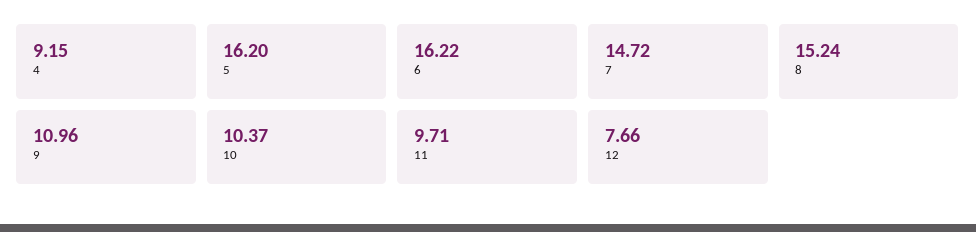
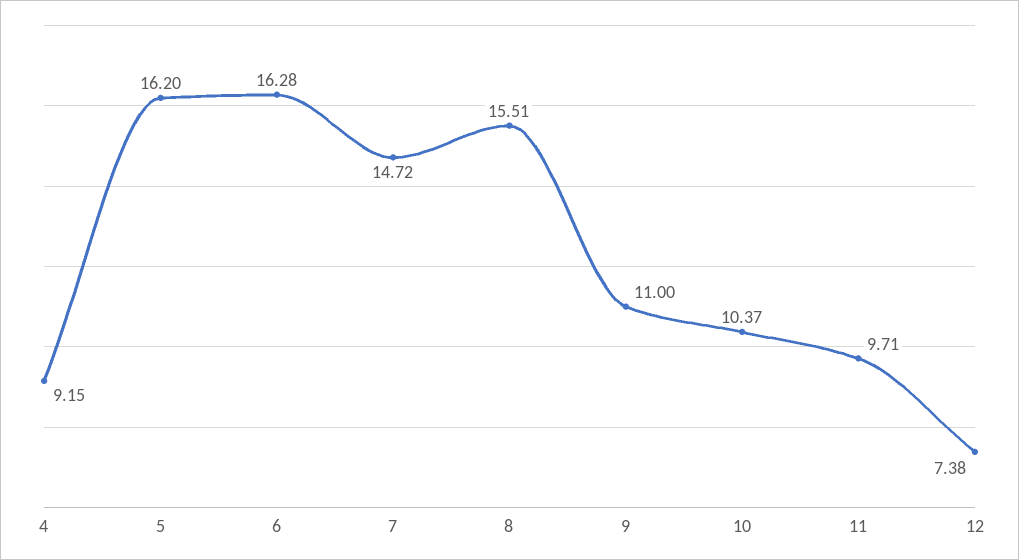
6: 16.22 -> 16.28
8: 15.24 -> 15.51
9: 10.96 -> 11
12: 7.66 -> 7.38

